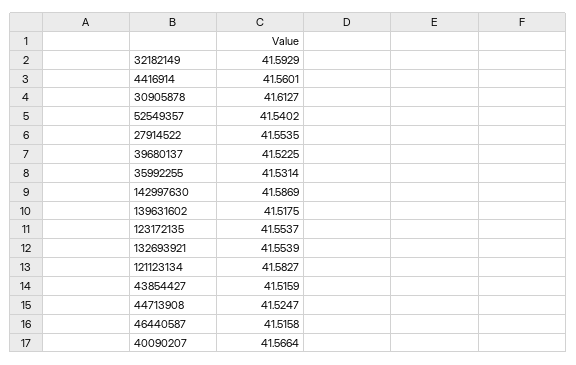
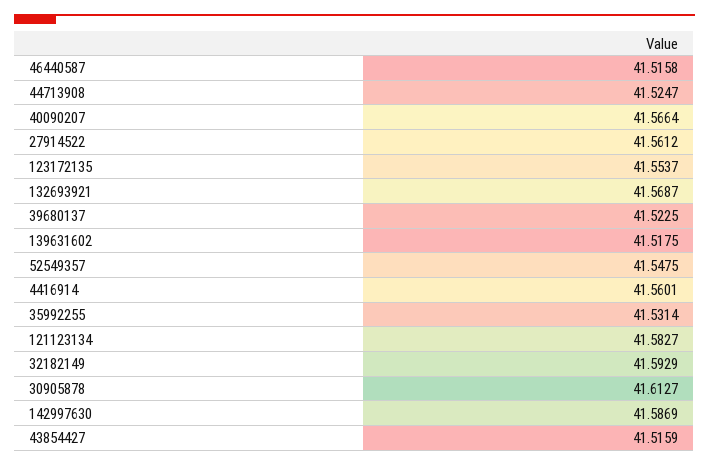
52549357: 41.5402 -> 41.5475
27914522: 41.5535 -> 41.5612
132693921: 41.5539 -> 41.5687

